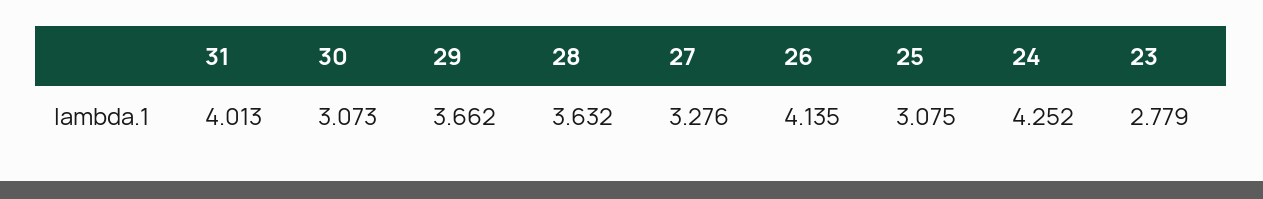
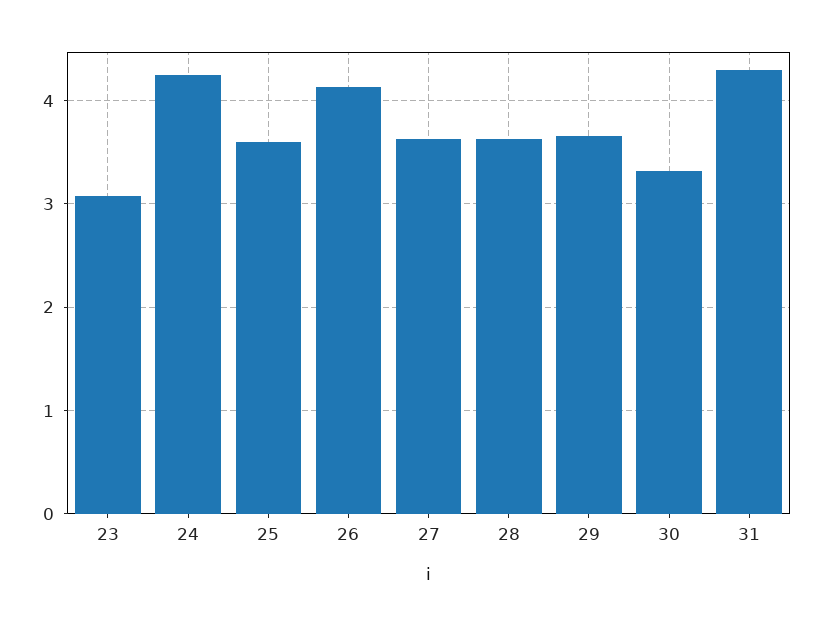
31: 4.013 -> 4.3
30: 3.073 -> 3.3
27: 3.276 -> 3.6
25: 3.075 -> 3.6
23: 2.779 -> 3.1

